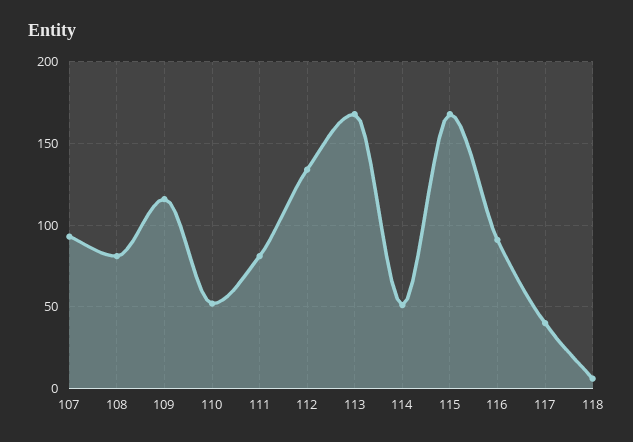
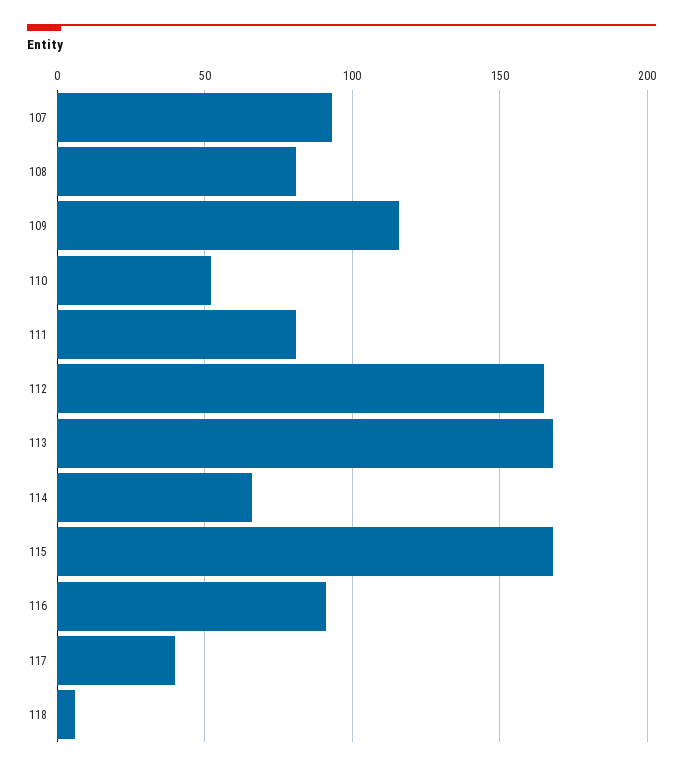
112: 135 -> 165
114: 50 -> 65

